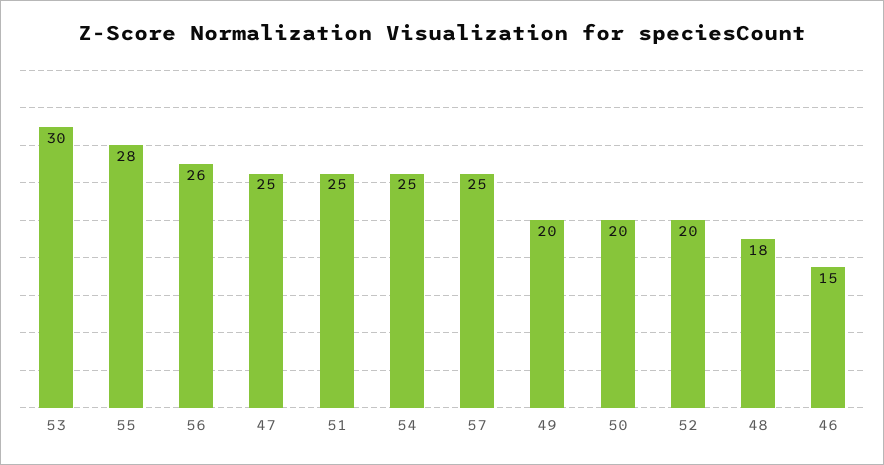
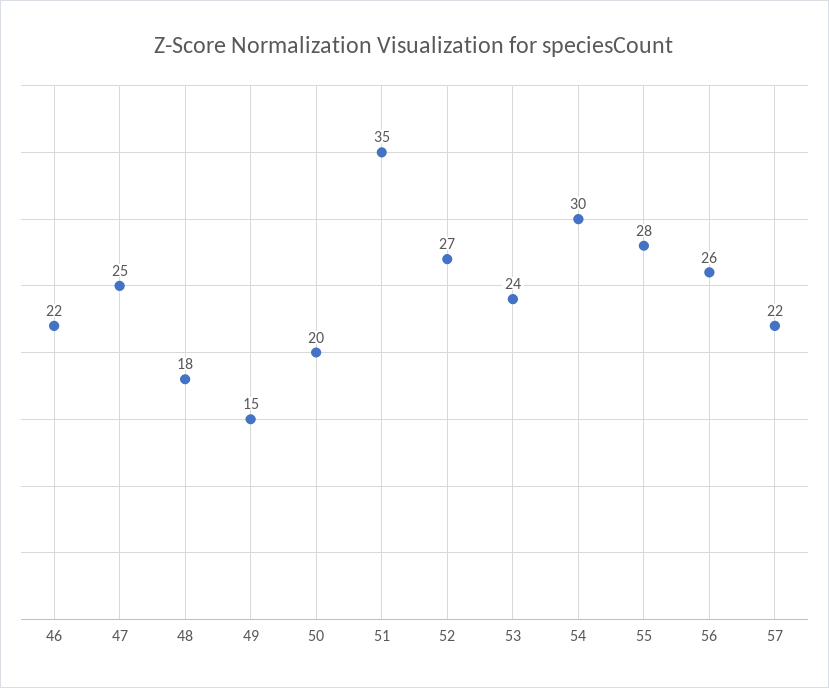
53: 30 -> 24
51: 25 -> 35
54: 25 -> 30
57: 25 -> 22
49: 20 -> 15
52: 20 -> 27
46: 15 -> 22

